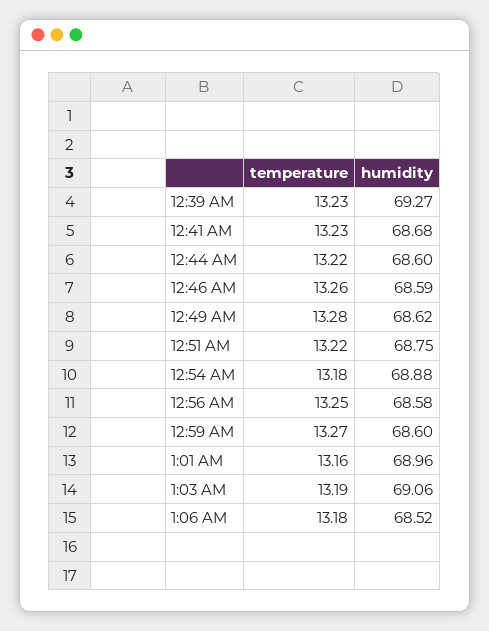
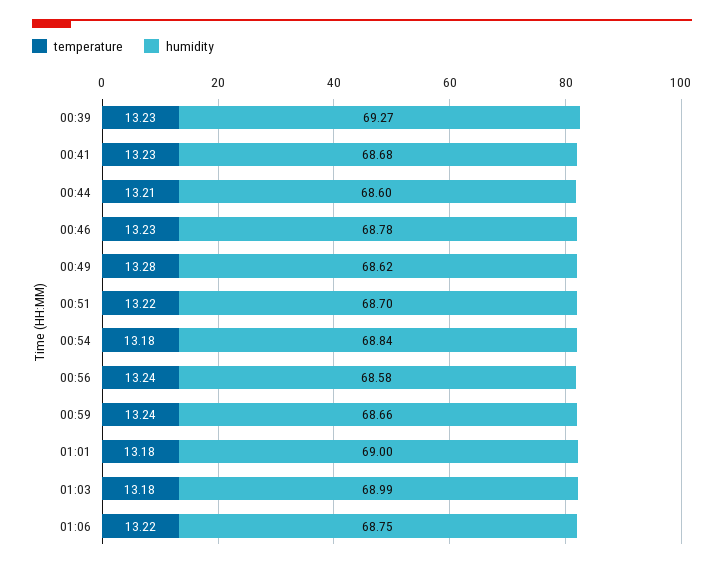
temperature, 12:44 AM: 13.22 -> 13.21
temperature, 12:46 AM: 13.26 -> 13.23
humidity, 12:46 AM: 68.59 -> 68.78
humidity, 12:51 AM: 68.75 -> 68.7
humidity, 12:54 AM: 68.88 -> 68.84
temperature, 12:56 AM: 13.25 -> 13.24
temperature, 12:59 AM: 13.27 -> 13.24
humidity, 12:59 AM: 68.6 -> 68.66
temperature, 1:01 AM: 13.16 -> 13.18
humidity, 1:01 AM: 68.96 -> 69
temperature, 1:03 AM: 13.19 -> 13.18
humidity, 1:03 AM: 69.06 -> 68.99
temperature, 1:06 AM: 13.18 -> 13.22
humidity, 1:06 AM: 68.52 -> 68.75

